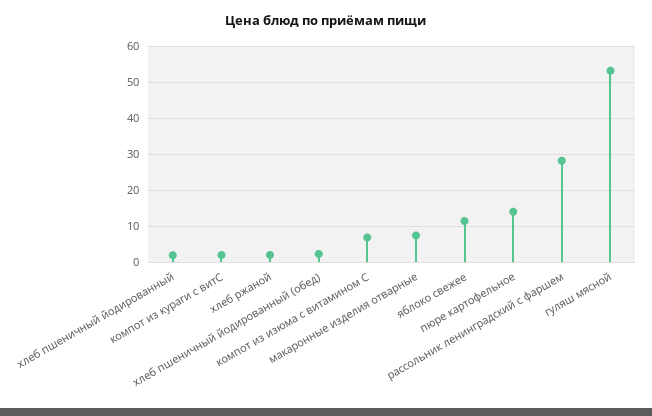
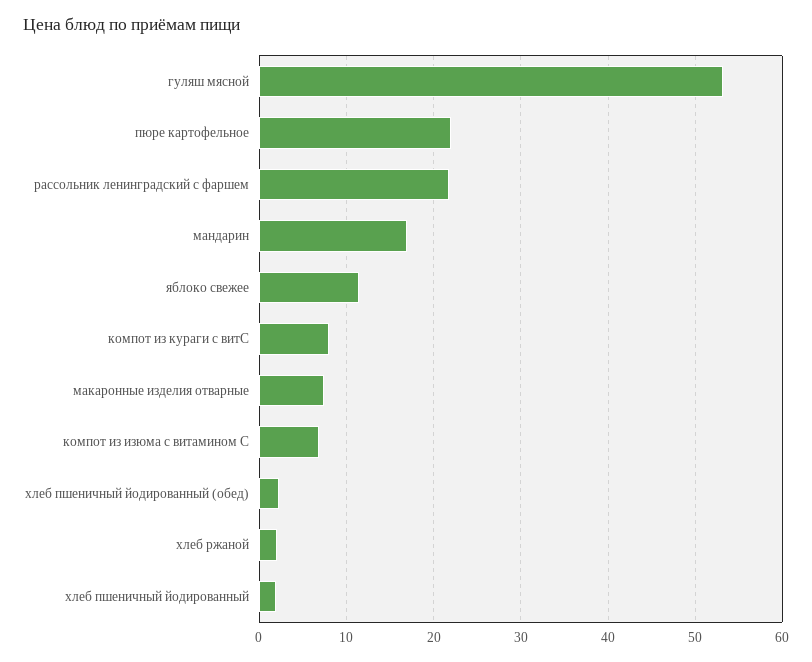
компот из кураги с витС: 2 -> 8
пюре картофельное: 14 -> 22
рассольник ленинградский с фаршем: 28 -> 22
мандарин: none -> 17

